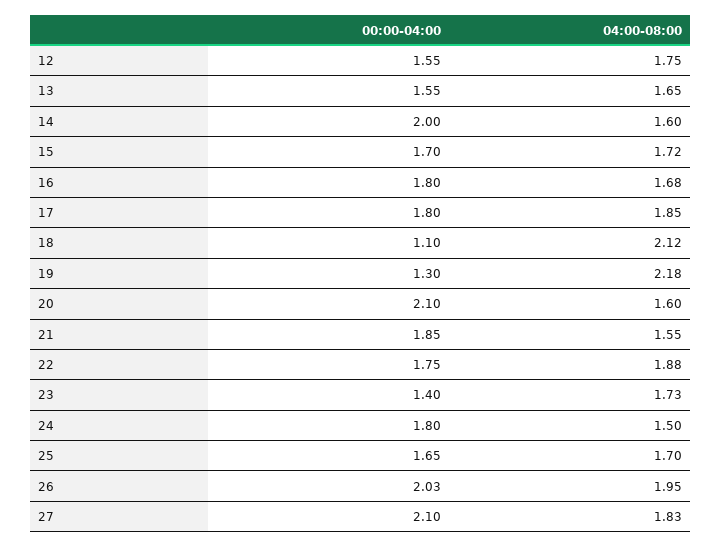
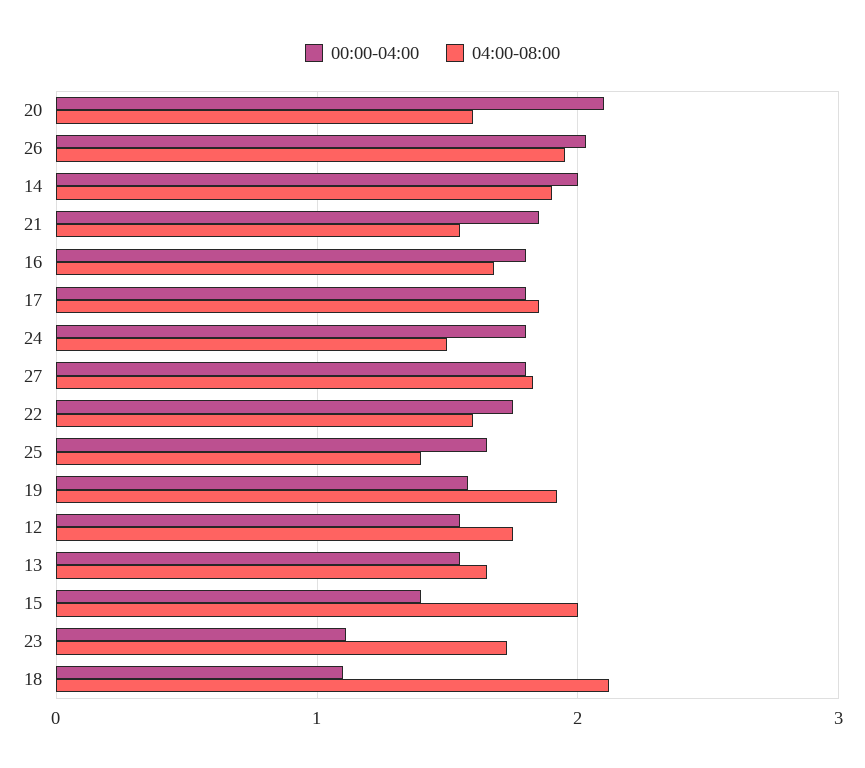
04:00-08:00, 14: 1.6 -> 1.9
00:00-04:00, 15: 1.7 -> 1.4
04:00-08:00, 15: 1.72 -> 2
00:00-04:00, 19: 1.3 -> 1.6
04:00-08:00, 19: 2.18 -> 1.9
04:00-08:00, 22: 1.88 -> 1.6
00:00-04:00, 23: 1.4 -> 1.1
04:00-08:00, 25: 1.7 -> 1.4
00:00-04:00, 27: 2.1 -> 1.8

